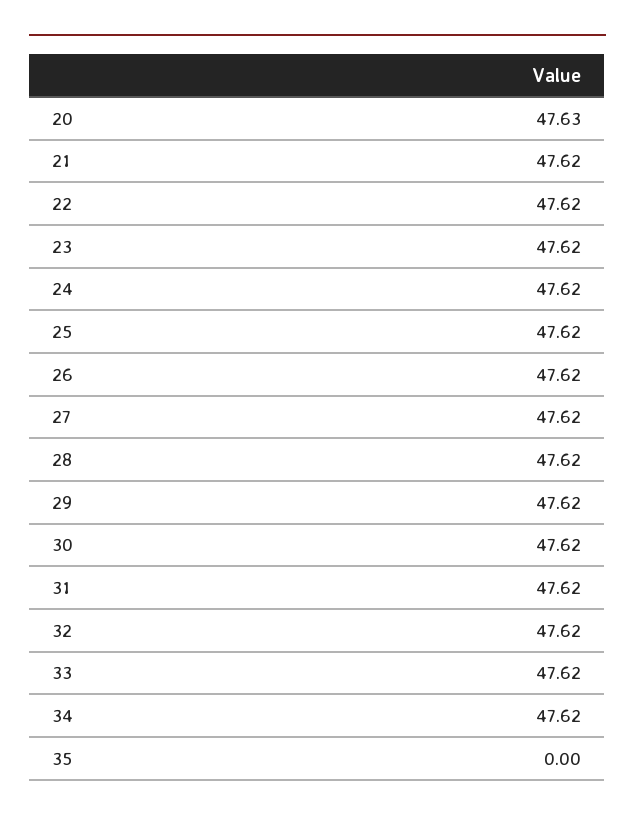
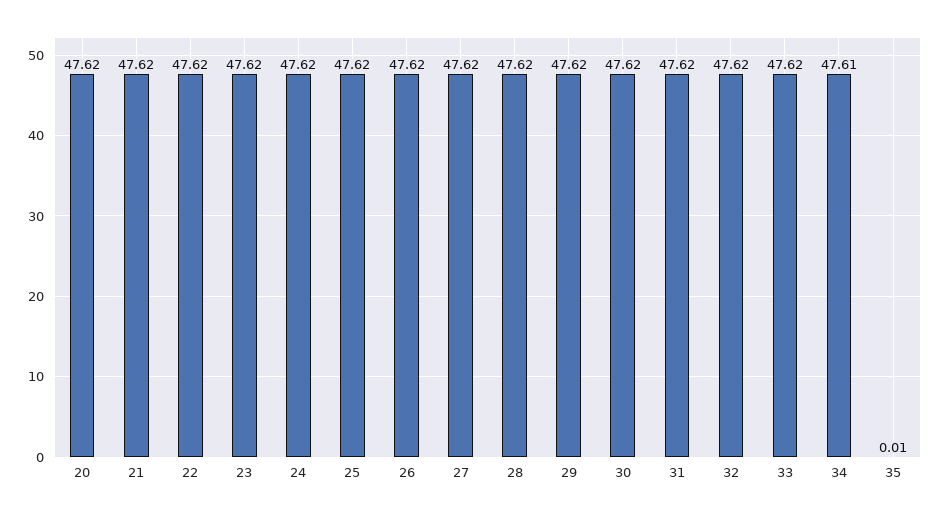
20: 47.63 -> 47.62
34: 47.62 -> 47.61
35: 0 -> 0.01

